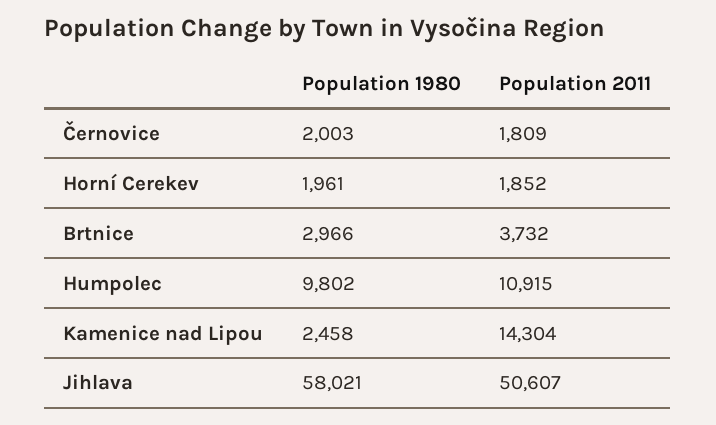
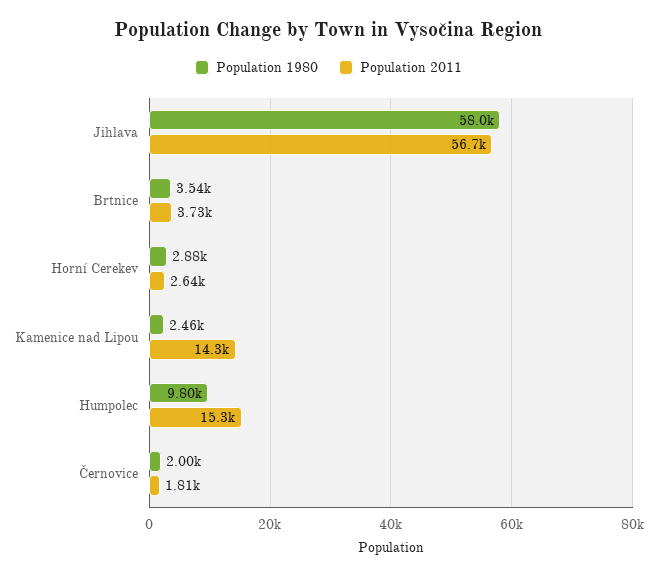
Population 1980, Horní Cerekev: 1961 -> 2880
Population 2011, Horní Cerekev: 1852 -> 2640
Population 1980, Brtnice: 2966 -> 3540
Population 2011, Humpolec: 10915 -> 15300
Population 2011, Jihlava: 50607 -> 56700

